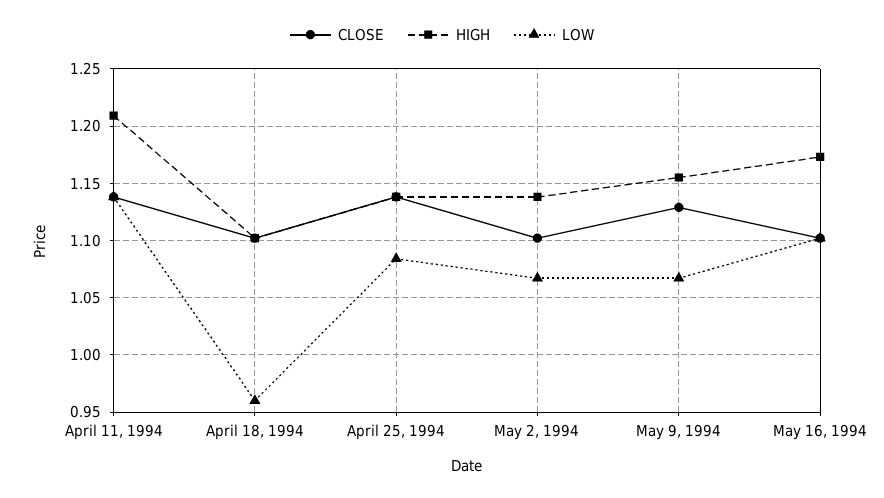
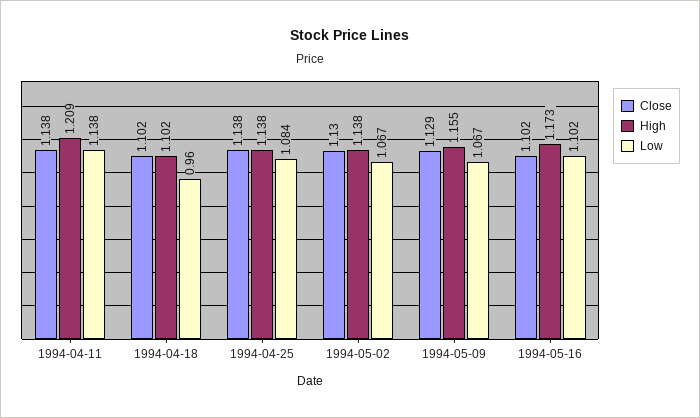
CLOSE, May 2, 1994: 1.1 -> 1.13

